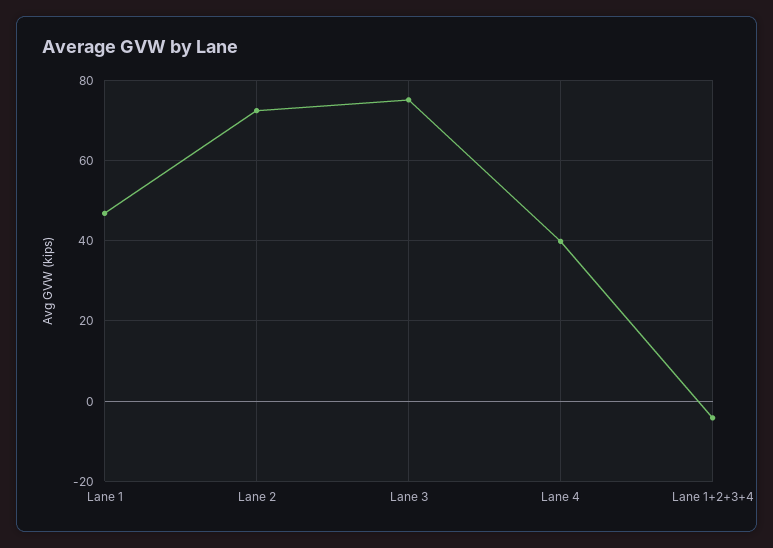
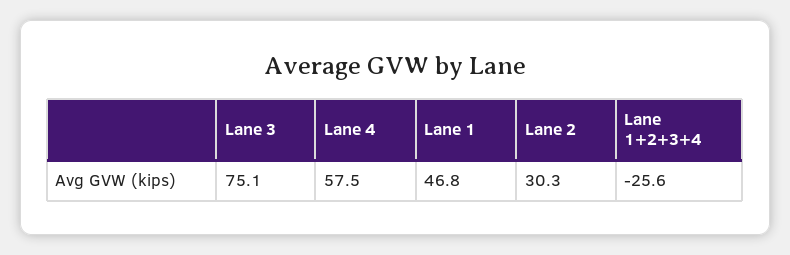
Lane 2: 72 -> 30.3
Lane 4: 40 -> 57.5
Lane 1+2+3+4: -4 -> -25.6

